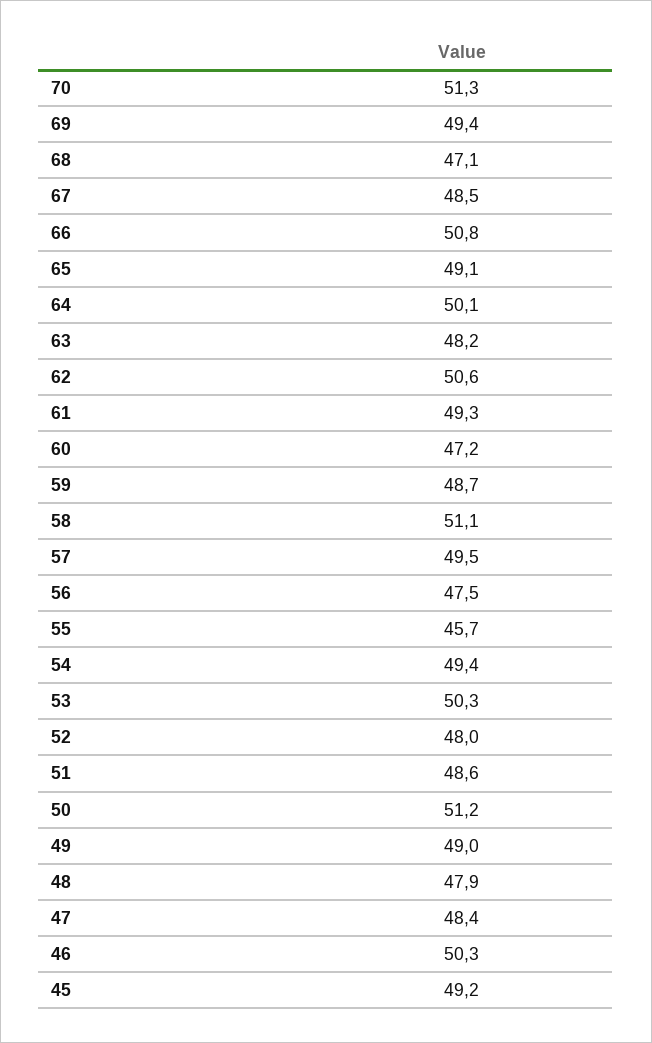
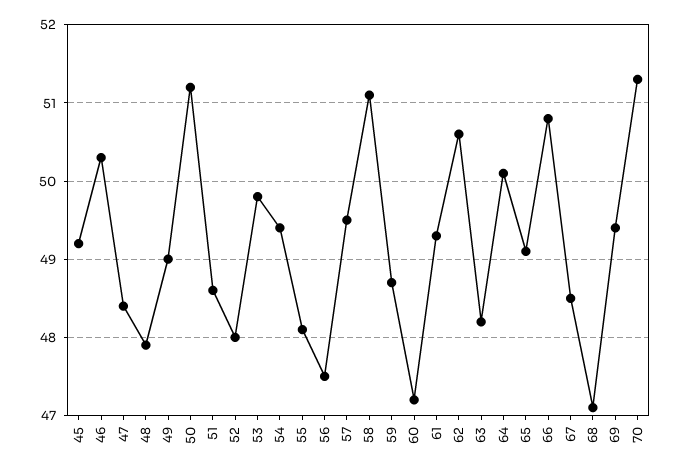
55: 45.7 -> 48.1
53: 50.3 -> 49.8

